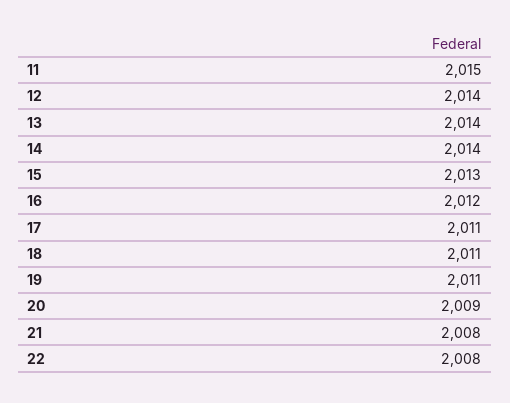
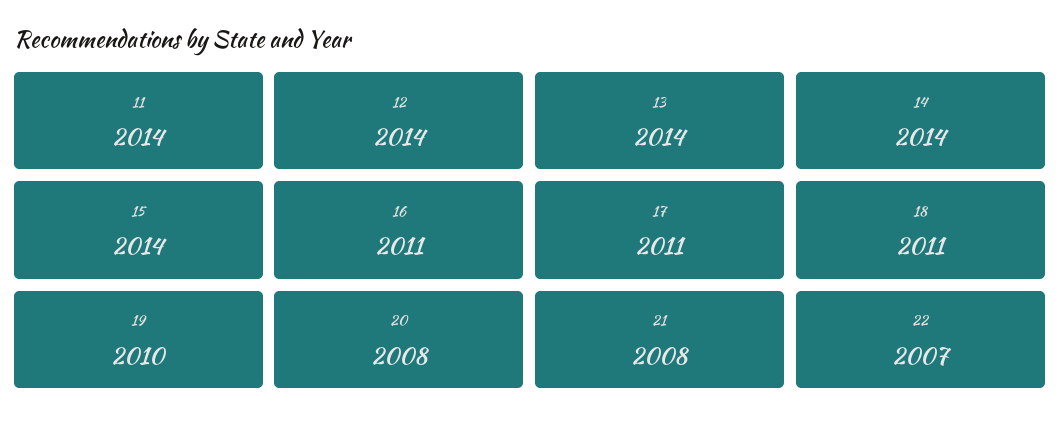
11: 2015 -> 2014
15: 2013 -> 2014
16: 2012 -> 2011
19: 2011 -> 2010
20: 2009 -> 2008
22: 2008 -> 2007

